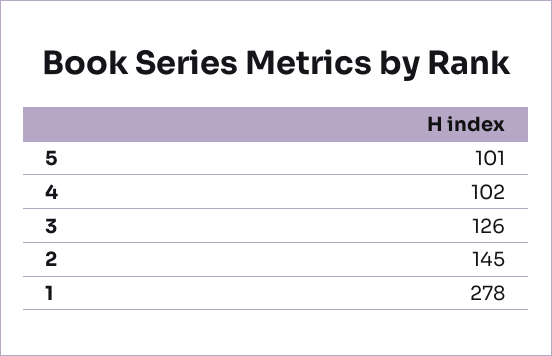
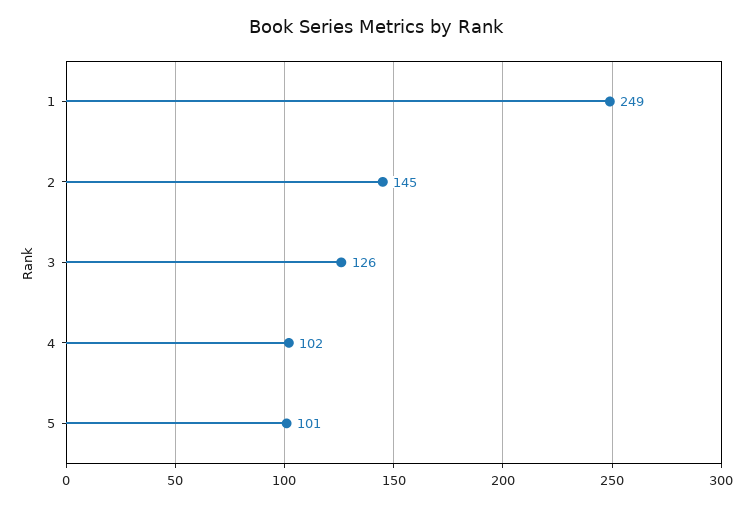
1: 278 -> 249

